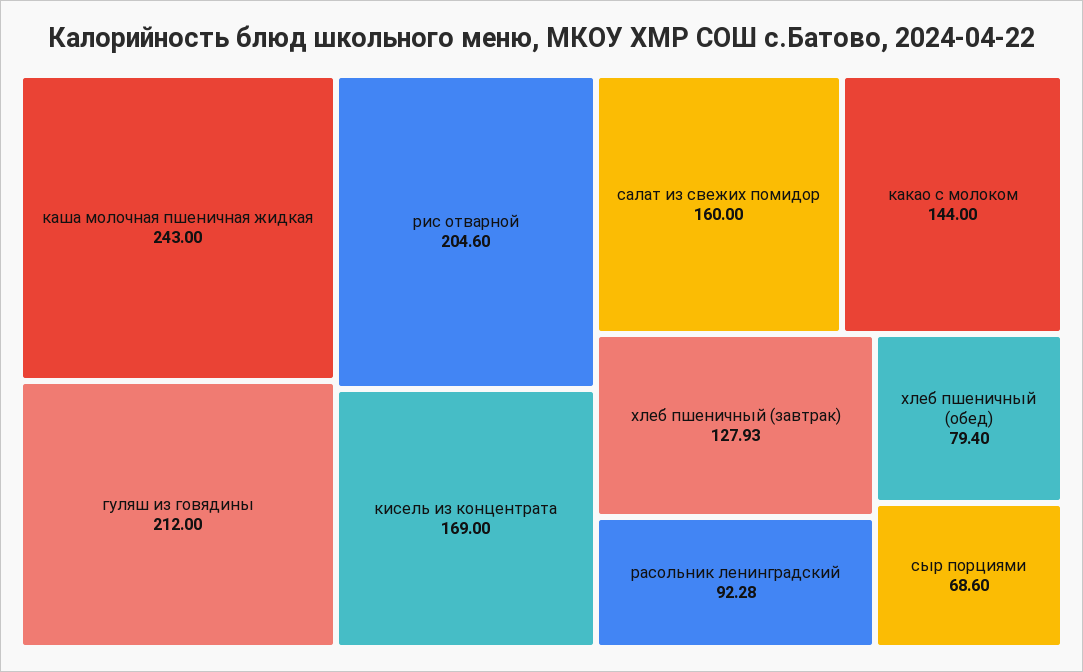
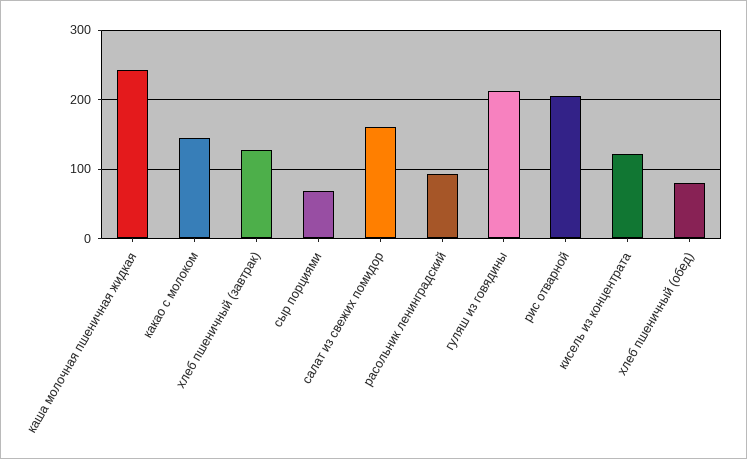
кисель из концентрата: 169 -> 120

